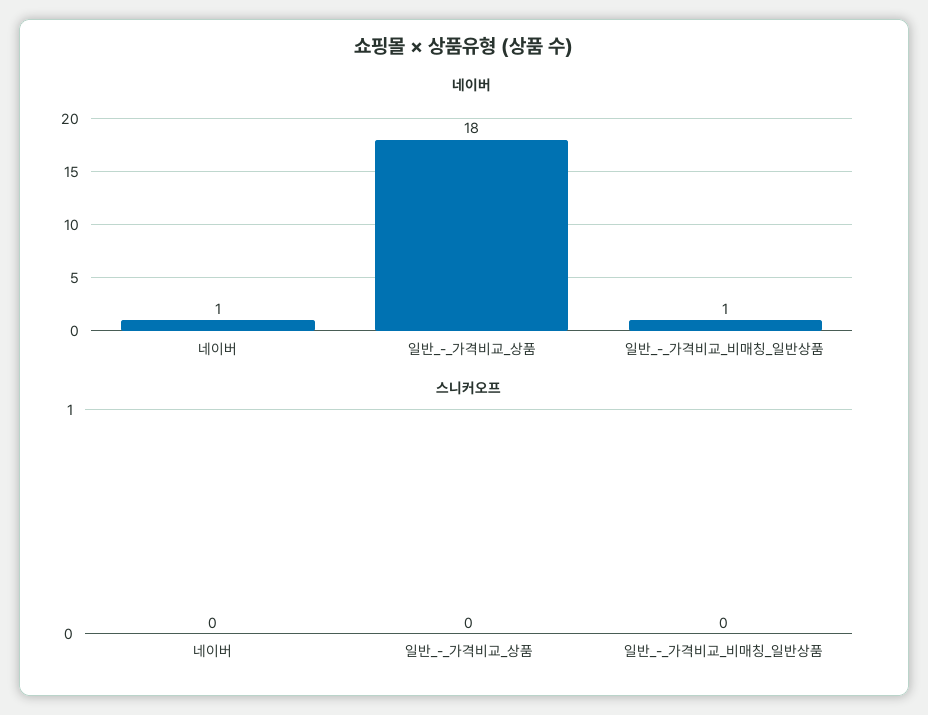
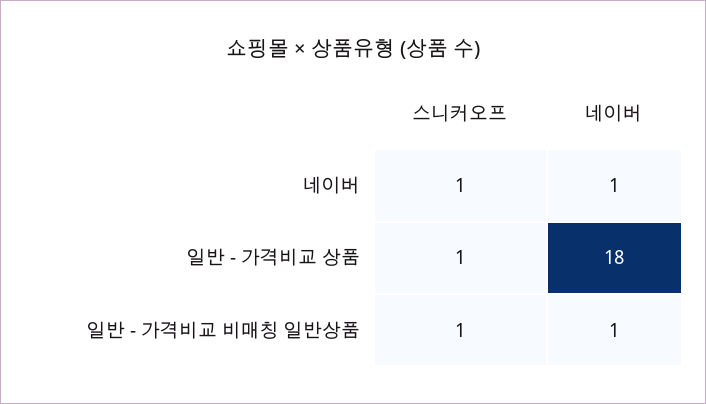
스니커오프, 네이버: 0 -> 1
스니커오프, 일반_-_가격비교_상품: 0 -> 1
스니커오프, 일반_-_가격비교_비매칭_일반상품: 0 -> 1

